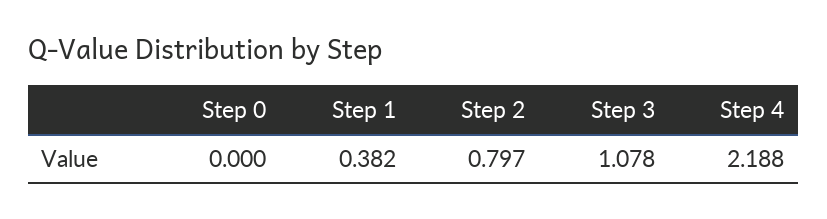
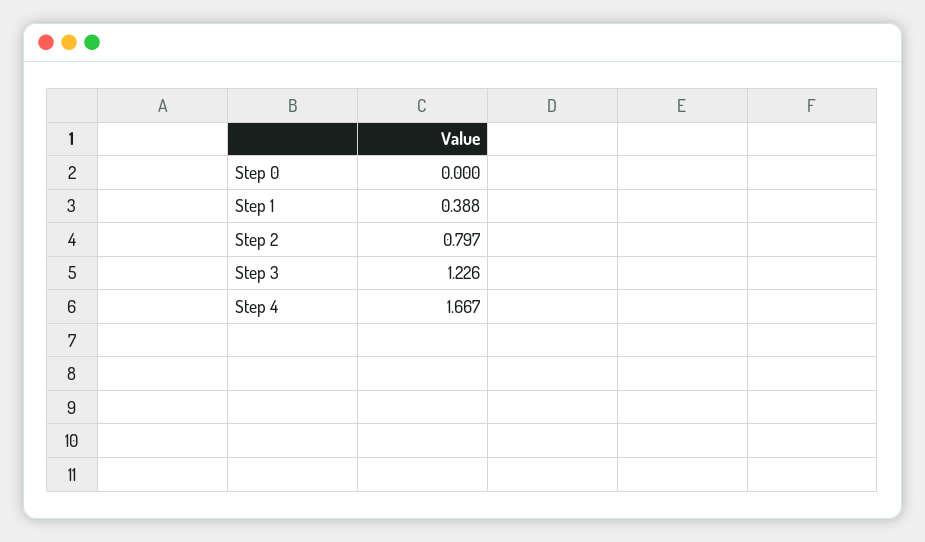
Step 1: 0.382 -> 0.388
Step 3: 1.078 -> 1.226
Step 4: 2.188 -> 1.667

